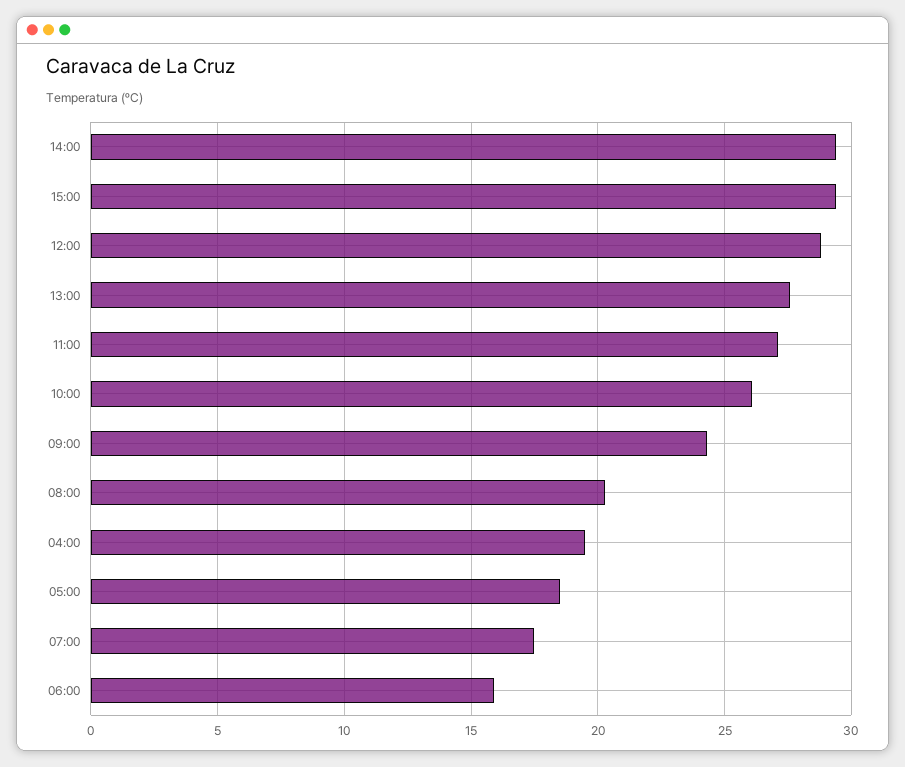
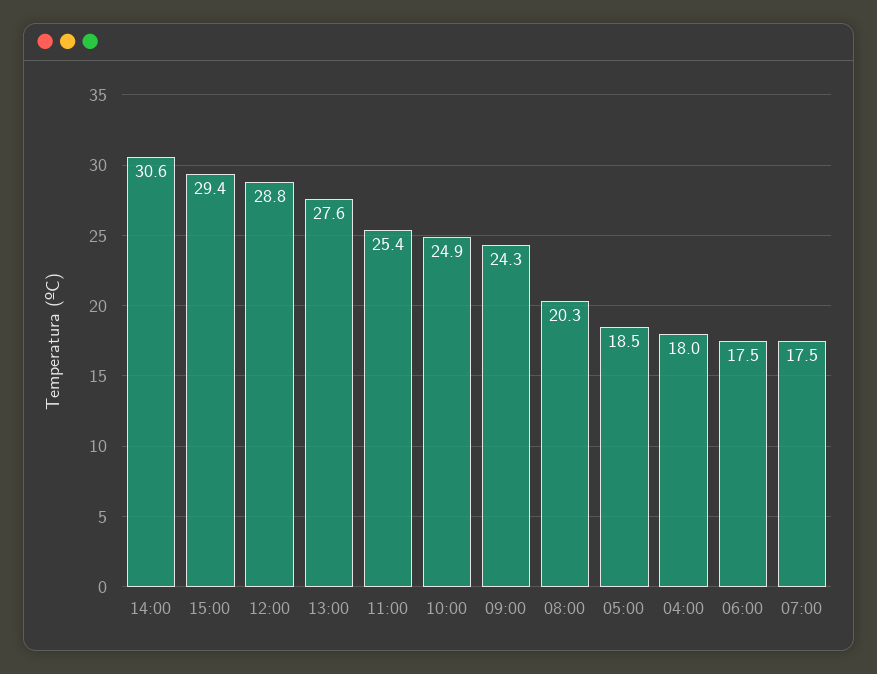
14:00: 29.5 -> 30.6
11:00: 27 -> 25.4
10:00: 26 -> 24.9
04:00: 19.5 -> 18
06:00: 16 -> 17.5

